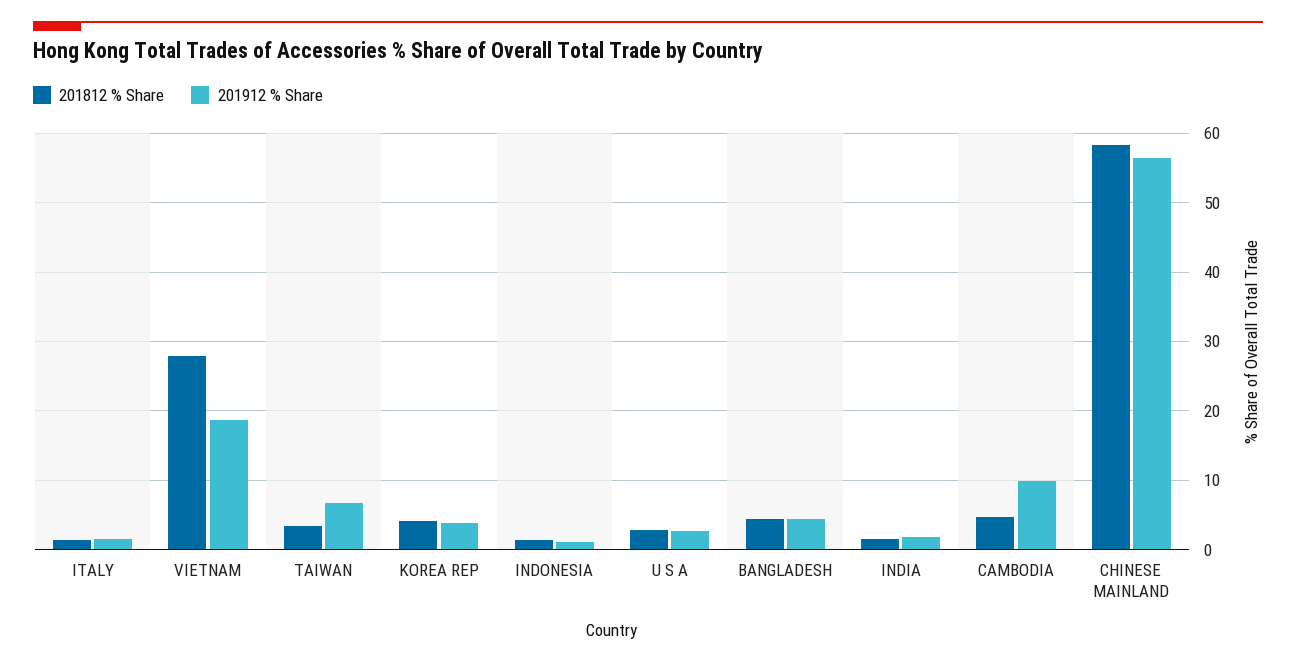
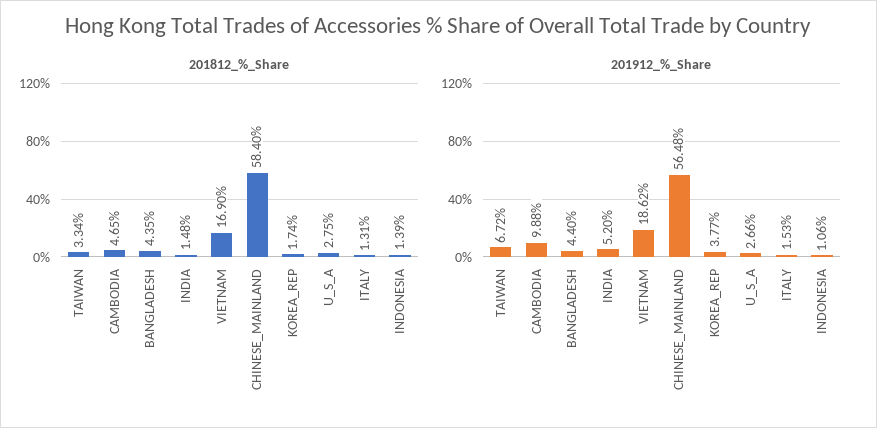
201812 % Share, VIETNAM: 28 -> 16.9
201812 % Share, KOREA REP: 4 -> 1.74
201912 % Share, INDIA: 2 -> 5.2

